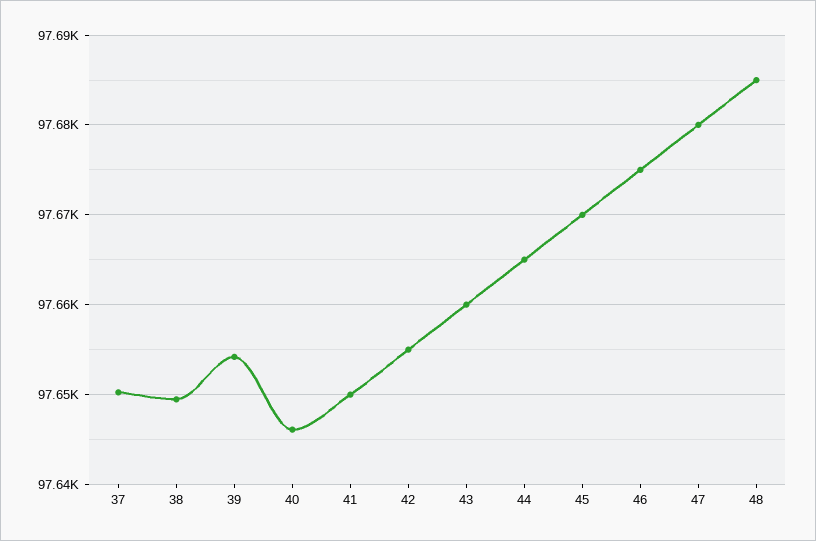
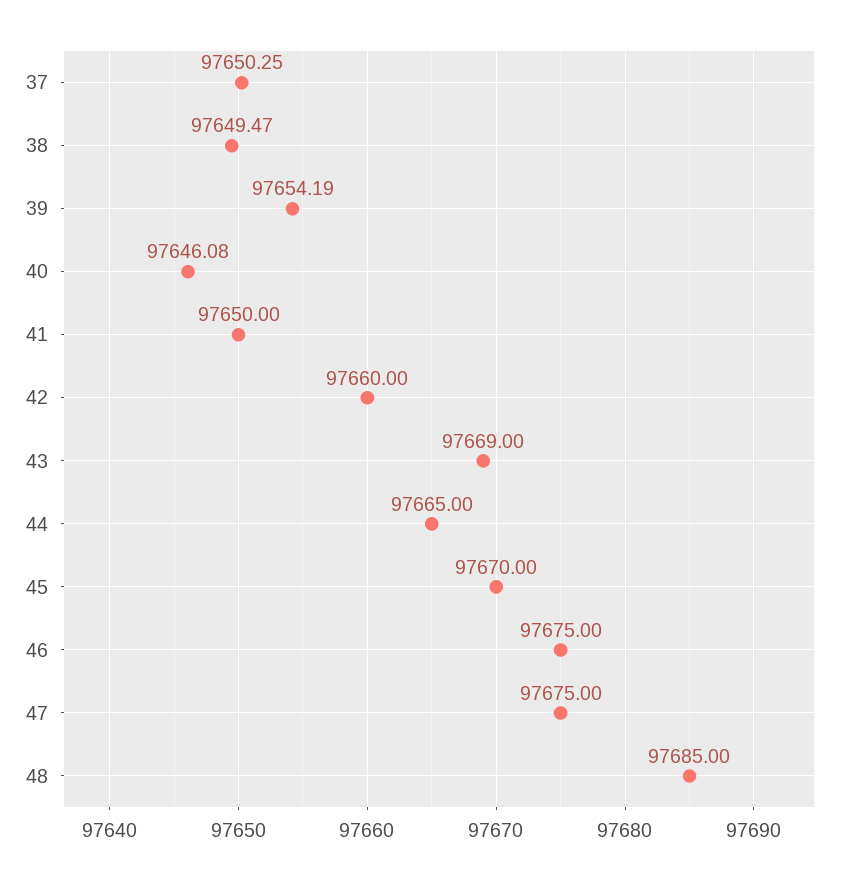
42: 97655 -> 97660
43: 97660 -> 97669
47: 97680 -> 97675

